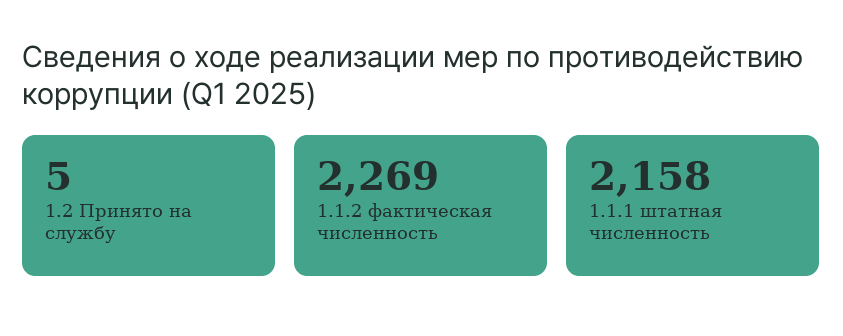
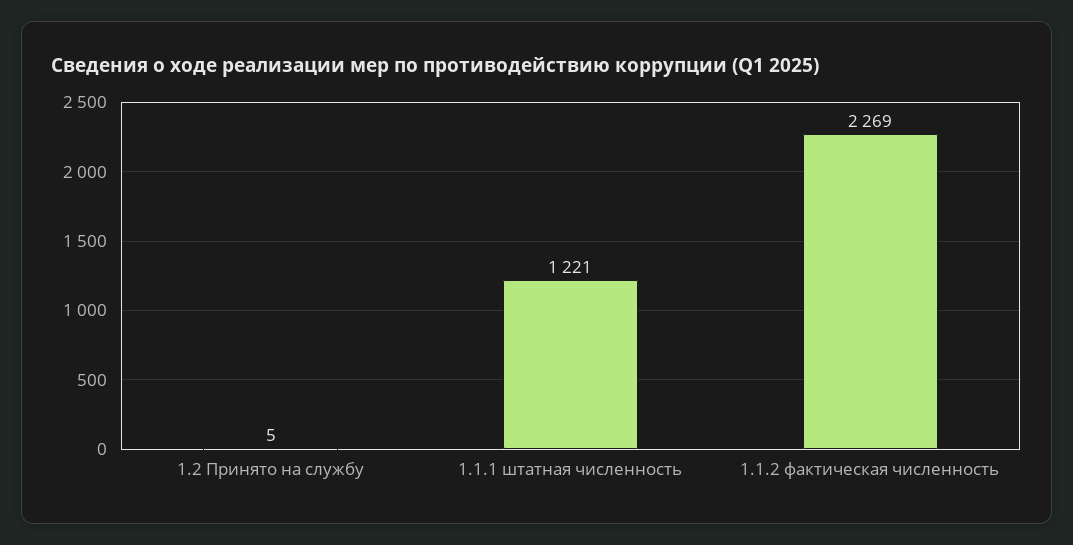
1.1.1 штатная численность: 2158 -> 1221

